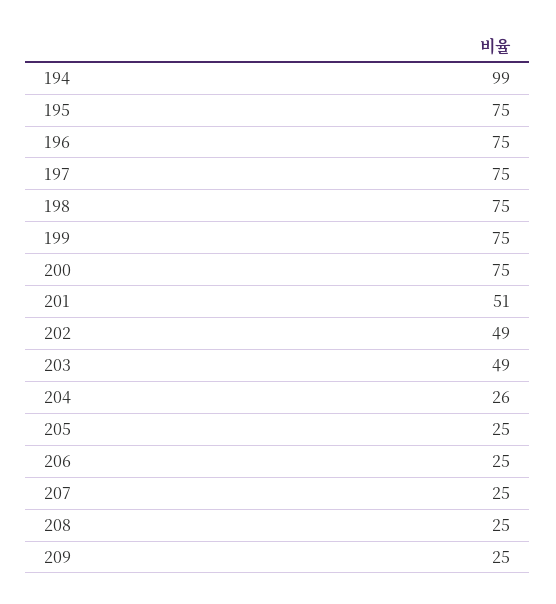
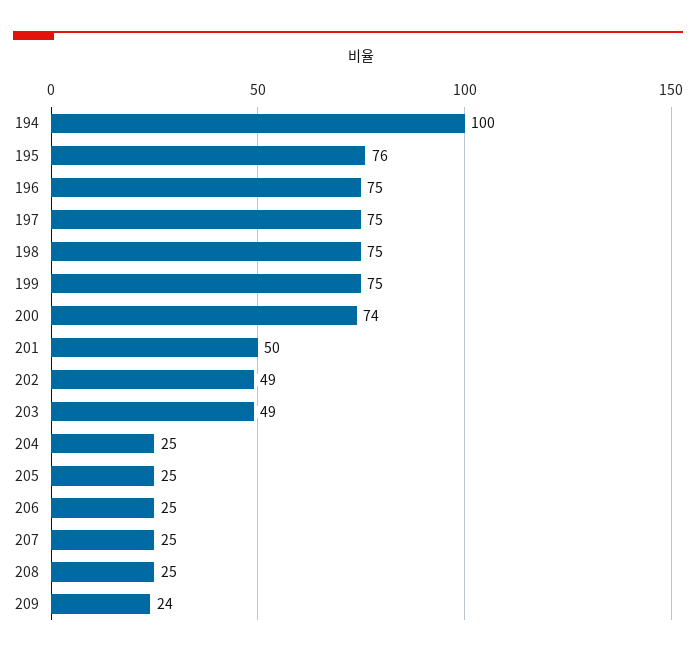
194: 99 -> 100
195: 75 -> 76
200: 75 -> 74
201: 51 -> 50
204: 26 -> 25
209: 25 -> 24

